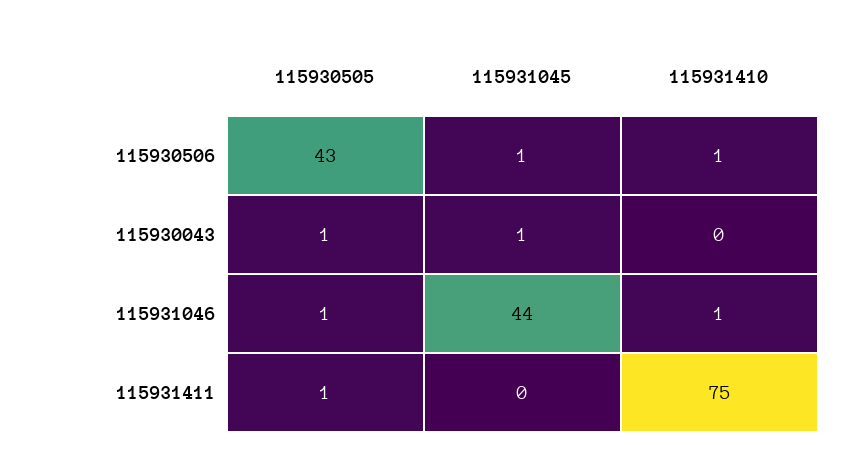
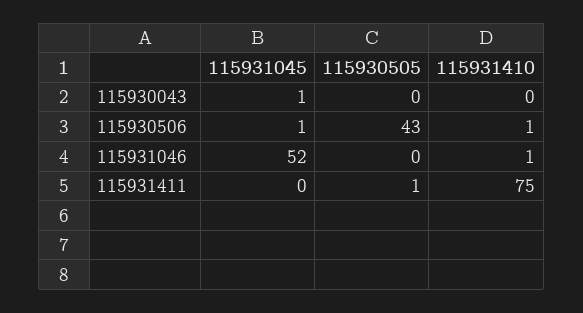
115930505, 115930043: 1 -> 0
115930505, 115931046: 1 -> 0
115931045, 115931046: 44 -> 52

